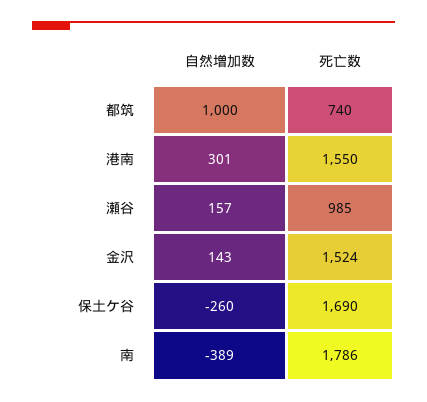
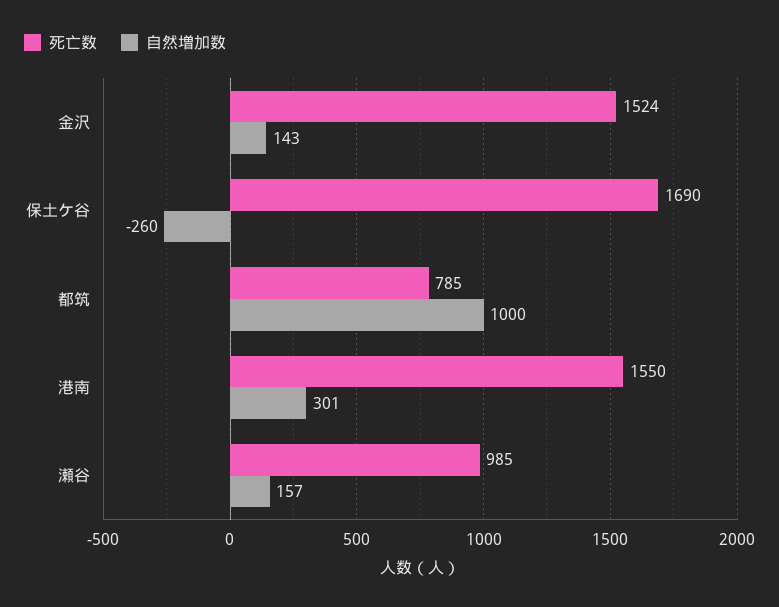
死亡数, 都筑: 740 -> 785
自然増加数, 南: -389 -> none
死亡数, 南: 1786 -> none

